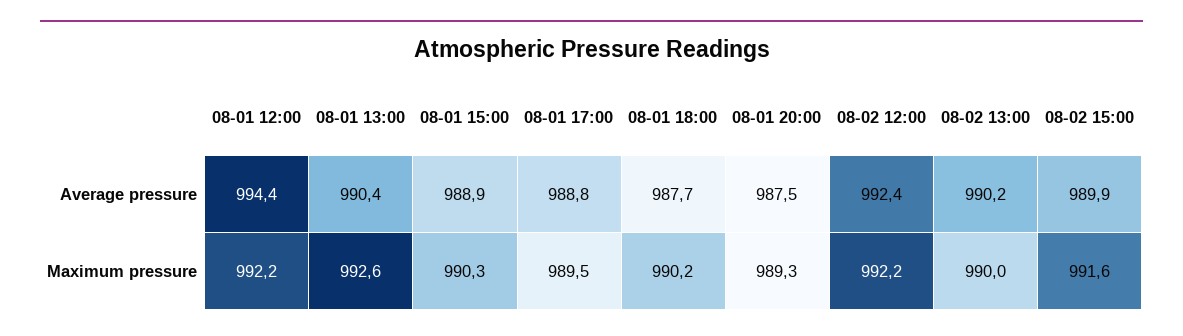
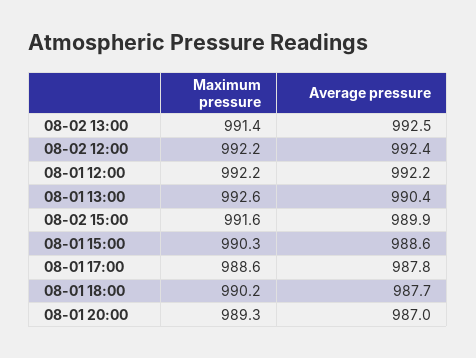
08-01 12:00, Average pressure: 994.4 -> 992.2
08-01 15:00, Average pressure: 988.9 -> 988.6
08-01 17:00, Average pressure: 988.8 -> 987.8
08-01 20:00, Average pressure: 987.5 -> 987
08-02 13:00, Average pressure: 990.2 -> 992.5
08-01 17:00, Maximum pressure: 989.5 -> 988.6
08-02 13:00, Maximum pressure: 990 -> 991.4

